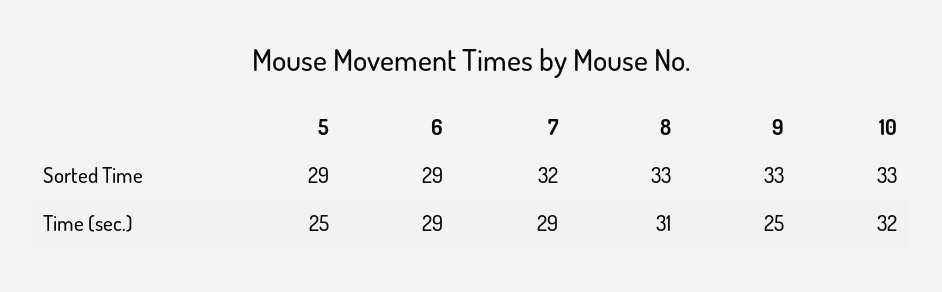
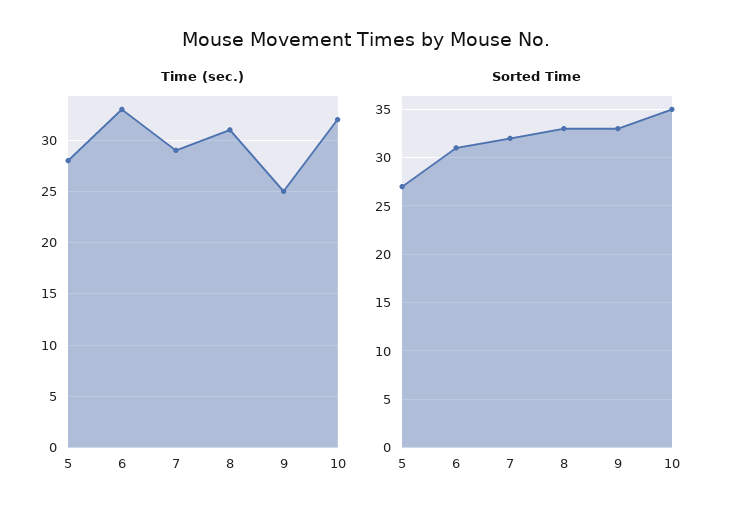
Sorted Time, 5: 29 -> 27
Sorted Time, 6: 29 -> 31
Sorted Time, 10: 33 -> 35
Time (sec.), 5: 25 -> 28
Time (sec.), 6: 29 -> 33

